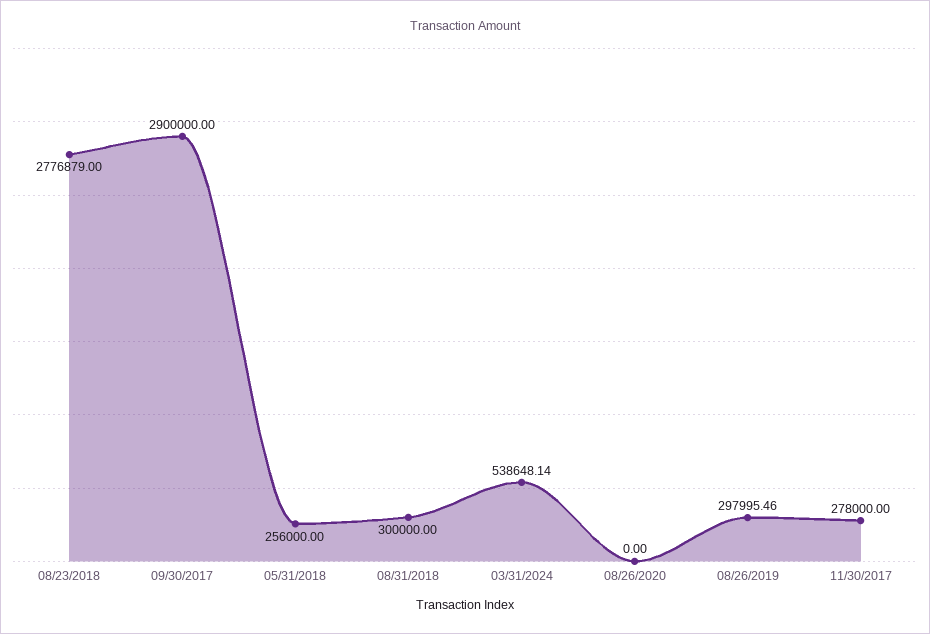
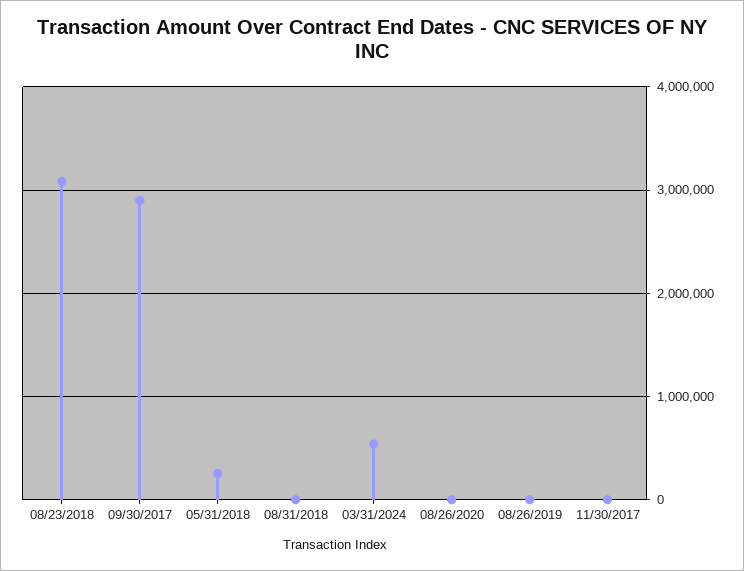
08/23/2018: 2776879 -> 3100000
08/31/2018: 300000 -> 0
08/26/2019: 297995.46 -> 0
11/30/2017: 278000 -> 0

